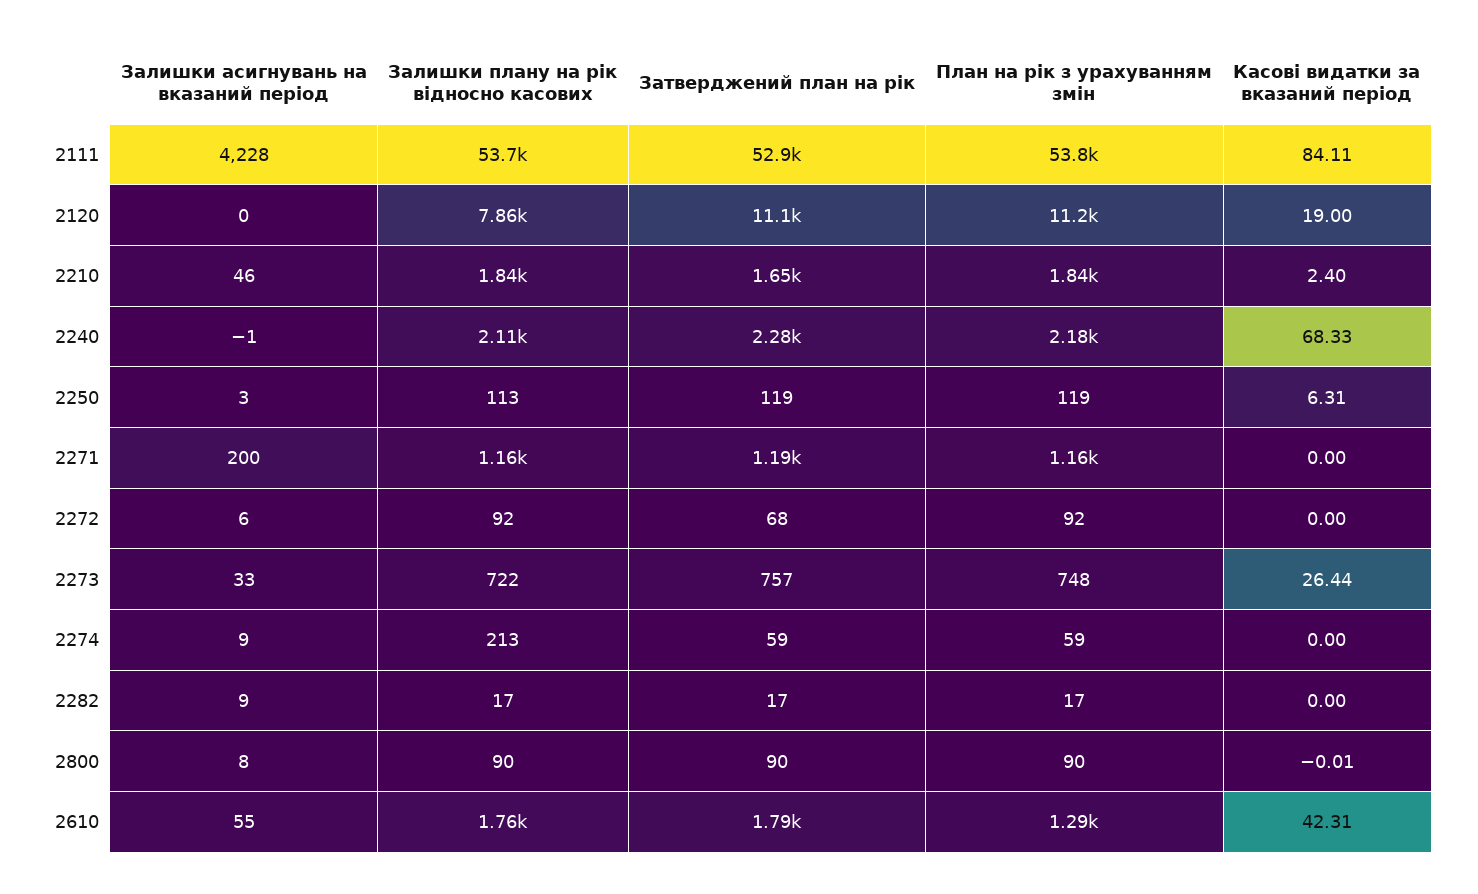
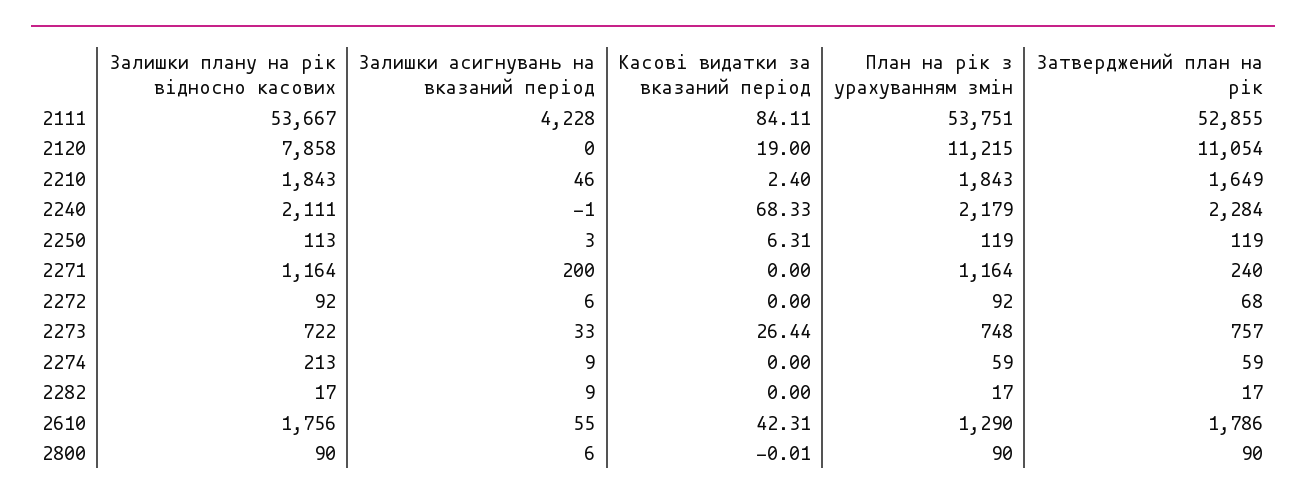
Затверджений план на рік, 2271: 1190 -> 240
Залишки асигнувань на вказаний період, 2800: 8 -> 6

